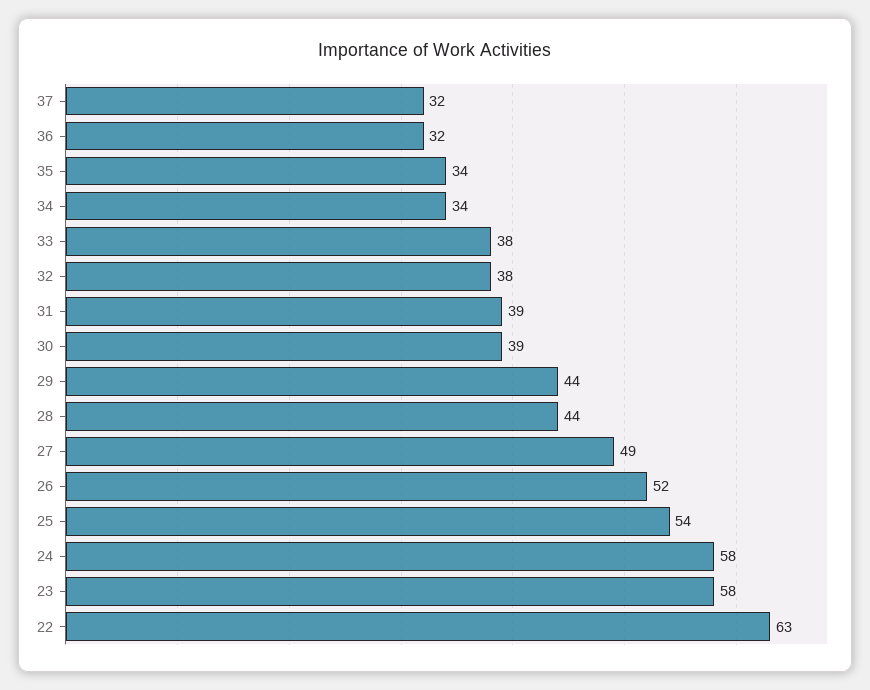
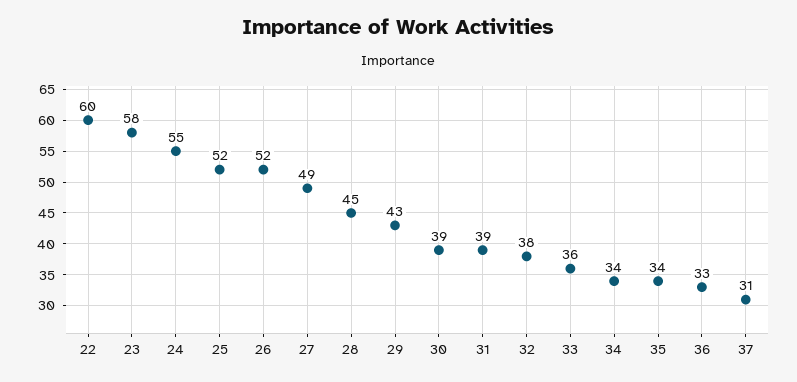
37: 32 -> 31
36: 32 -> 33
33: 38 -> 36
29: 44 -> 43
28: 44 -> 45
25: 54 -> 52
24: 58 -> 55
22: 63 -> 60

